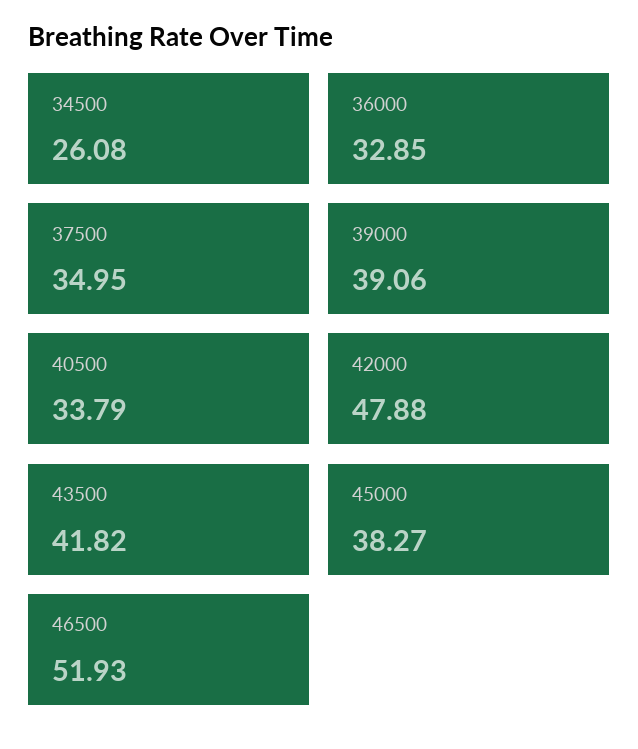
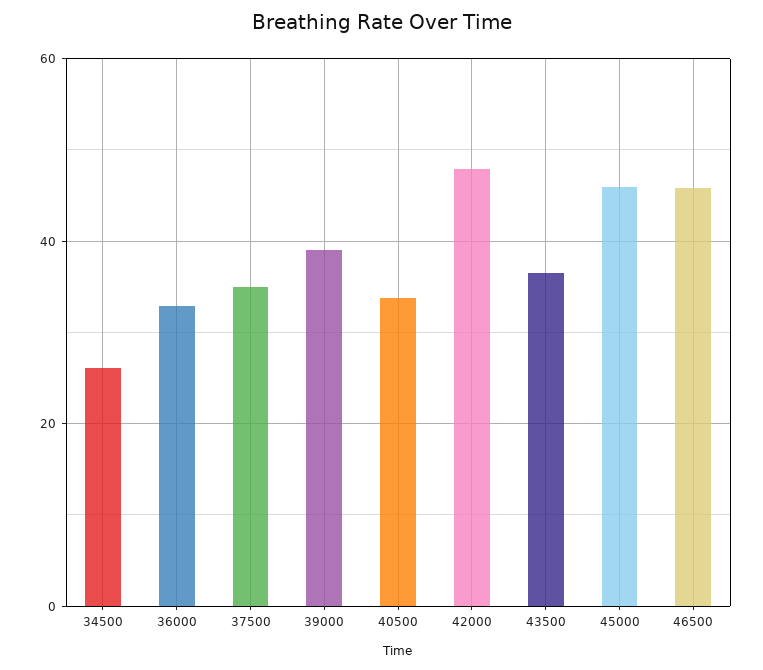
43500: 41.82 -> 36
45000: 38.27 -> 46
46500: 51.93 -> 46

